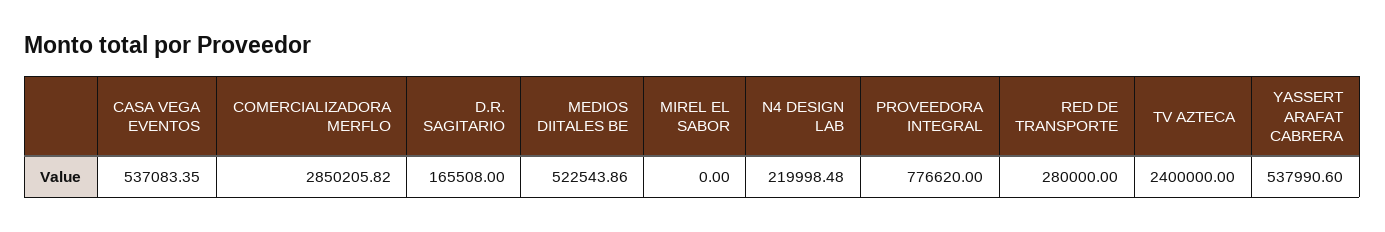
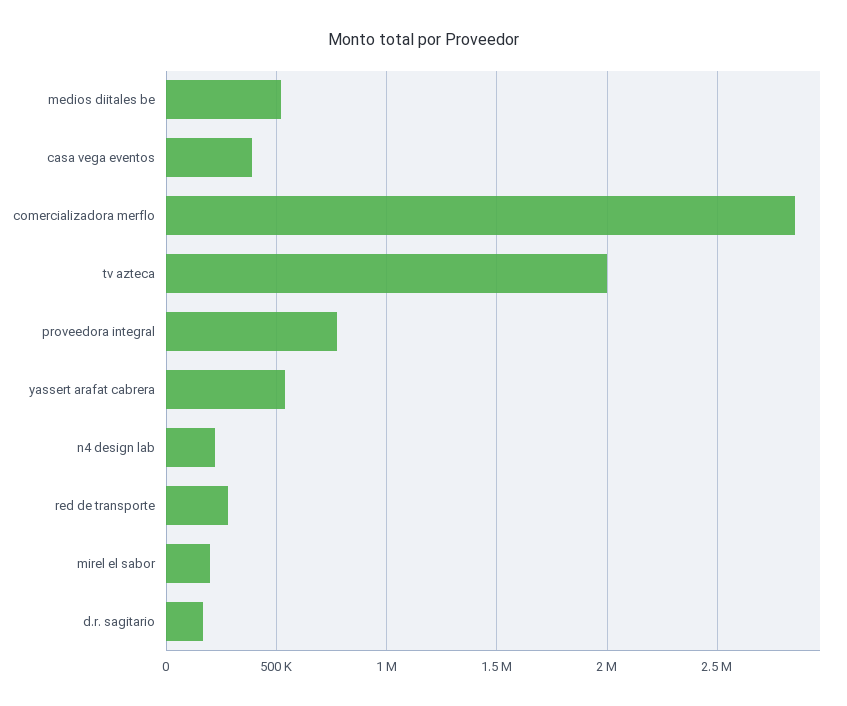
CASA VEGA EVENTOS: 537083.35 -> 400000
MIREL EL SABOR: 0 -> 200000
TV AZTECA: 2400000 -> 2000000

